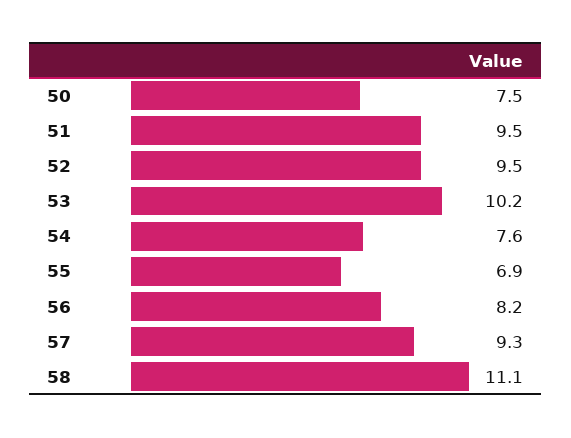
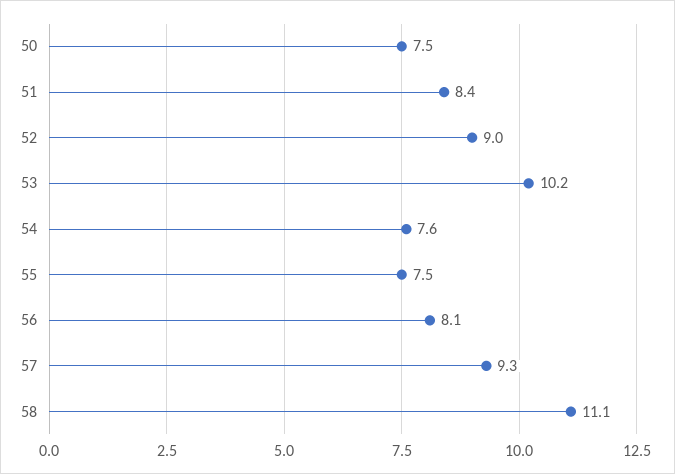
51: 9.5 -> 8.4
52: 9.5 -> 9
55: 6.9 -> 7.5
56: 8.2 -> 8.1

